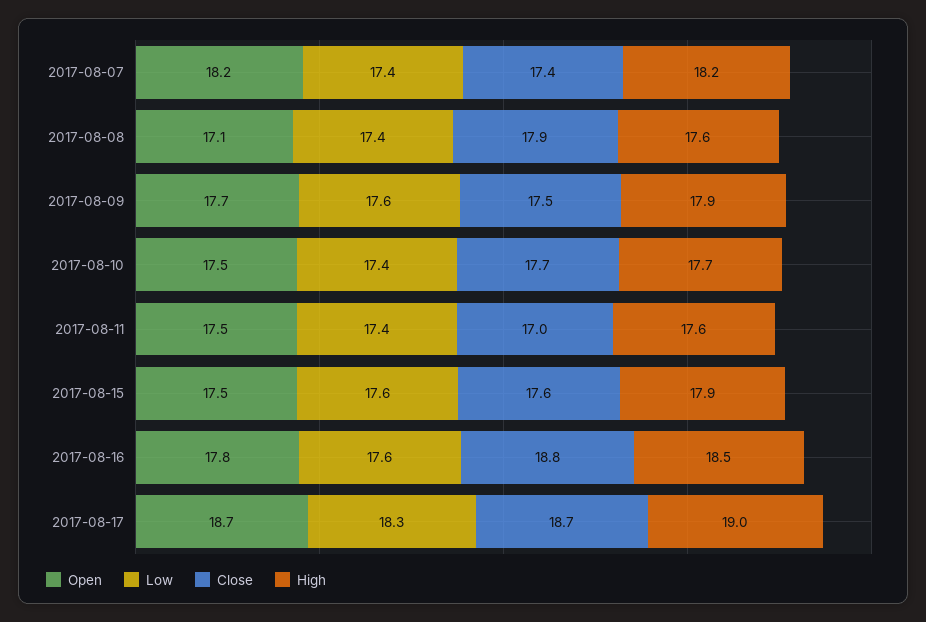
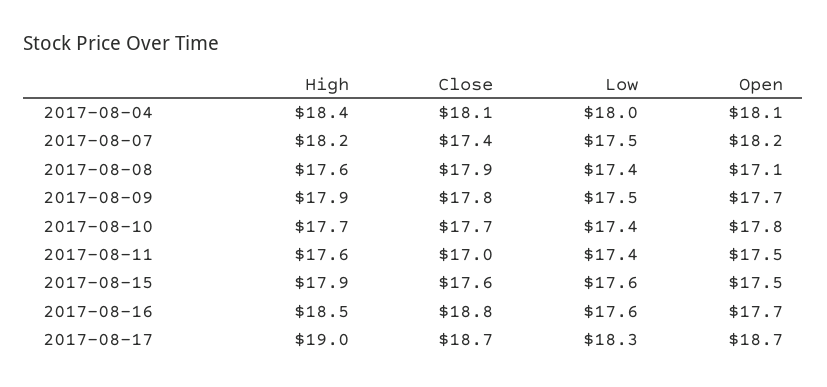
Low, 2017-08-07: 17.4 -> 17.5
Low, 2017-08-09: 17.6 -> 17.5
Close, 2017-08-09: 17.5 -> 17.8
Open, 2017-08-10: 17.5 -> 17.8
Open, 2017-08-16: 17.8 -> 17.7
High, 2017-08-04: none -> 18.4
Close, 2017-08-04: none -> 18.1
Low, 2017-08-04: none -> 18
Open, 2017-08-04: none -> 18.1

